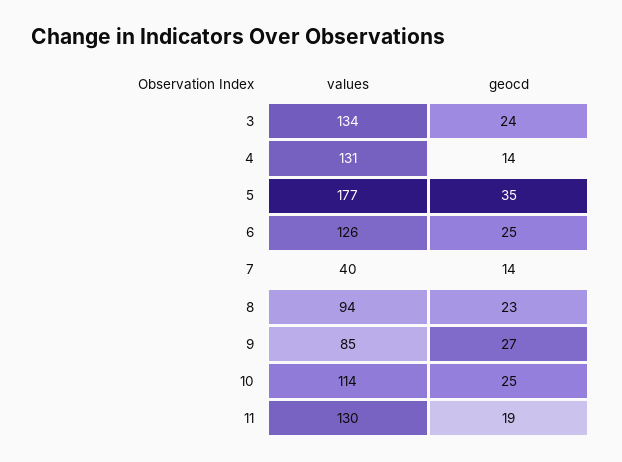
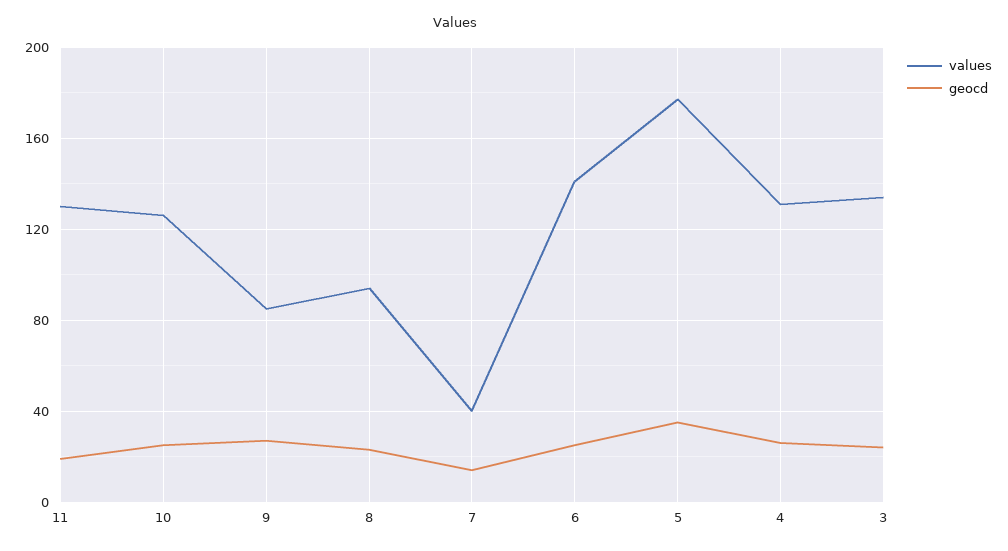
geocd, 4: 14 -> 25
values, 6: 126 -> 140
values, 10: 114 -> 125

